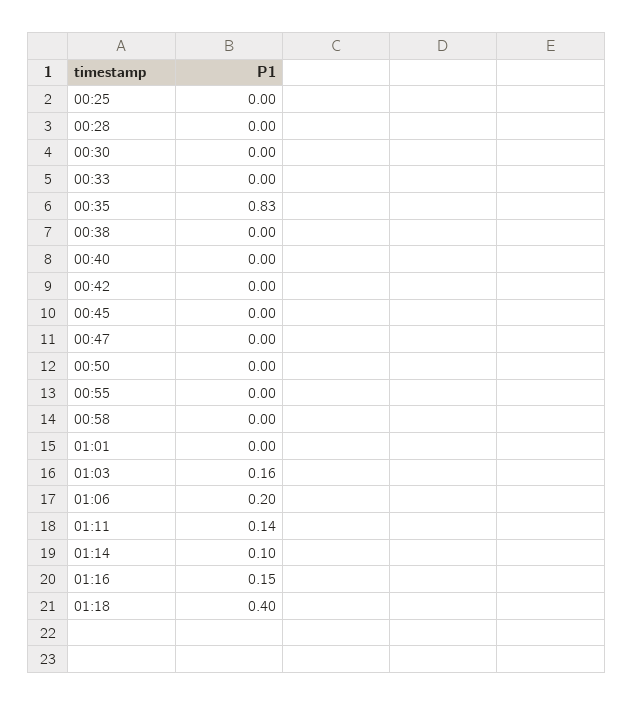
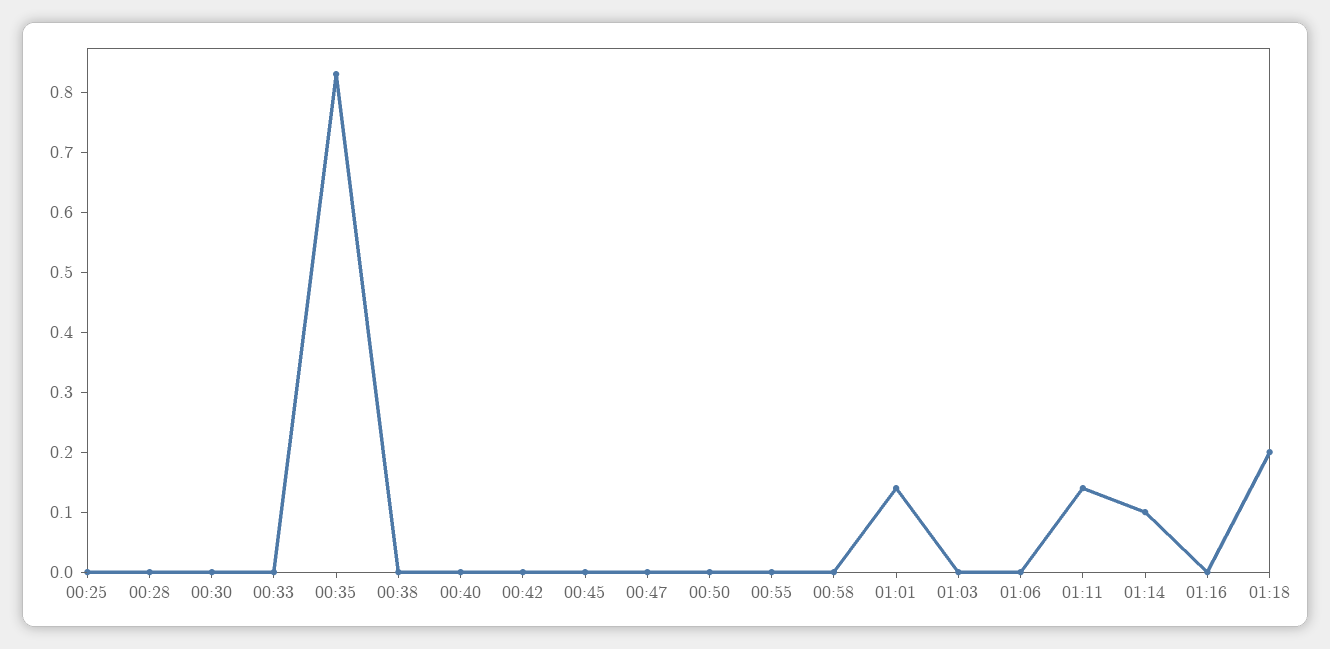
01:01: 0 -> 0.15
01:03: 0.16 -> 0
01:06: 0.2 -> 0
01:16: 0.15 -> 0
01:18: 0.4 -> 0.2

